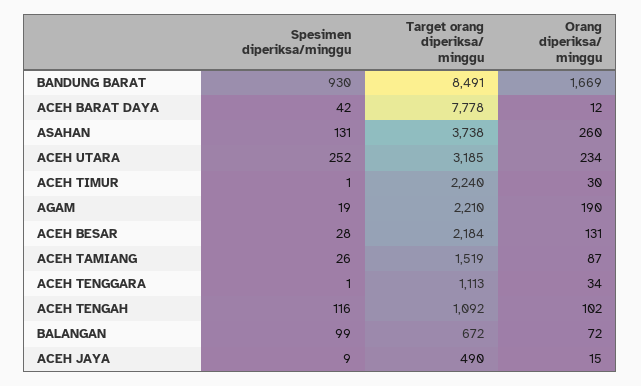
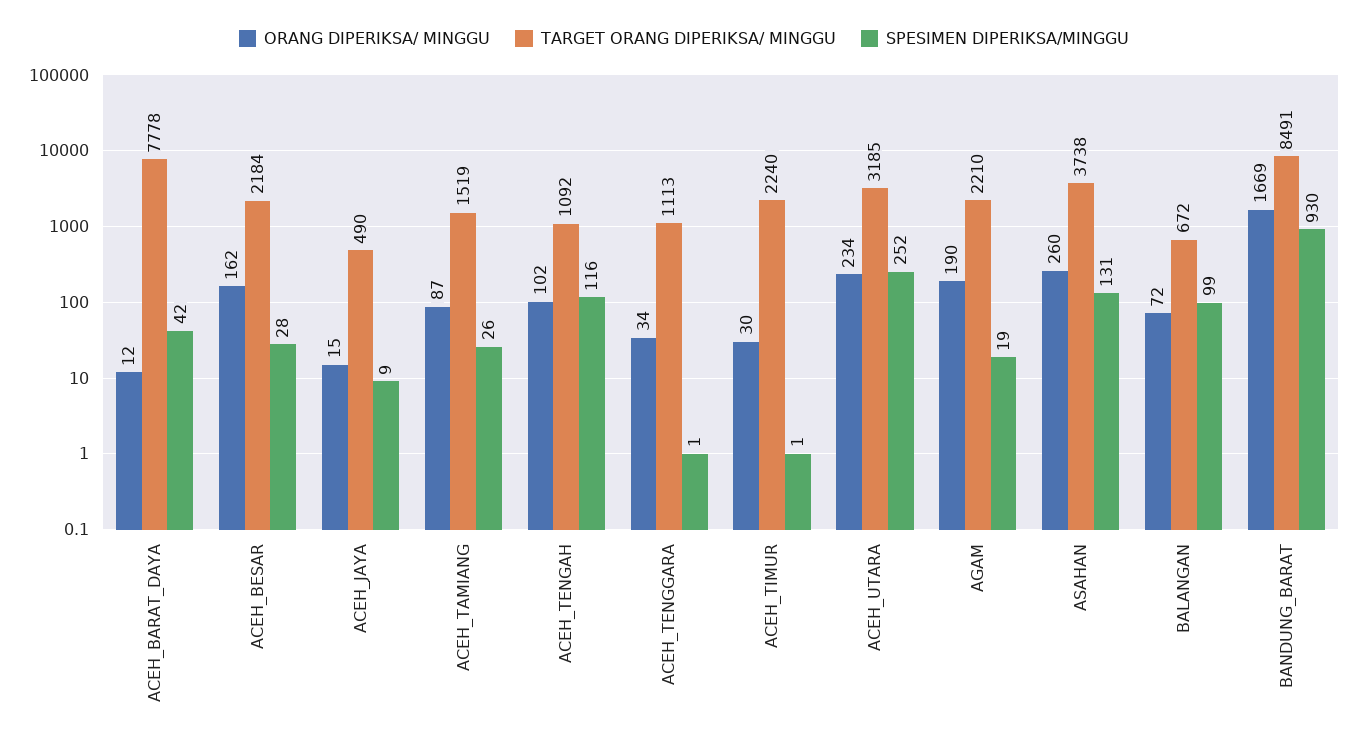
Orang diperiksa/ minggu, ACEH BESAR: 131 -> 162

